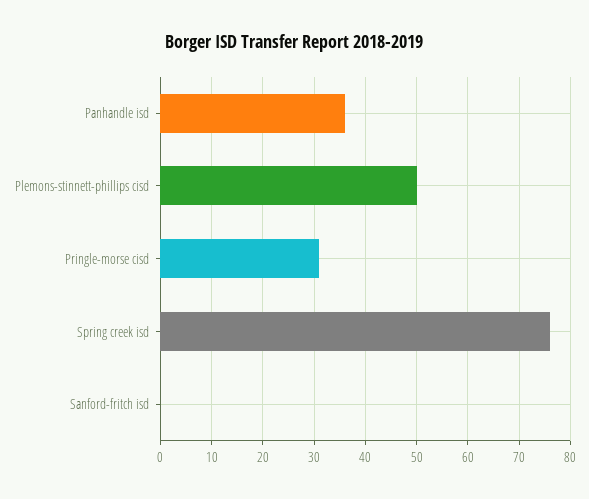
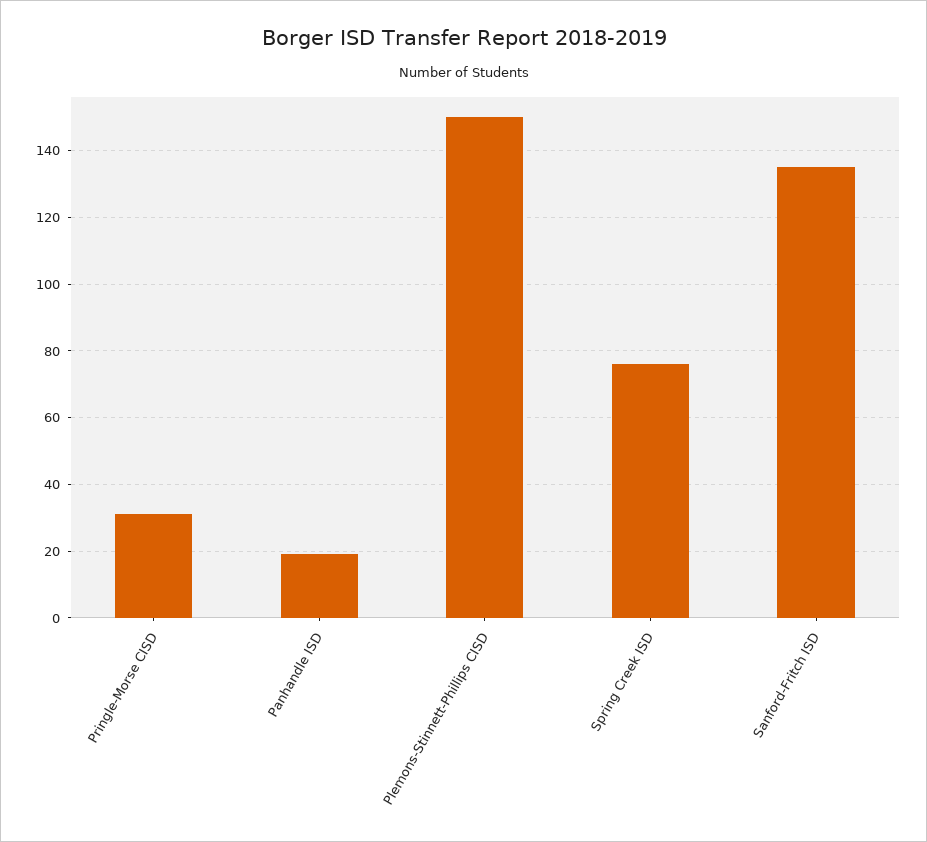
Panhandle isd: 35 -> 20
Plemons-stinnett-phillips cisd: 50 -> 150
Sanford-fritch isd: 0 -> 135

